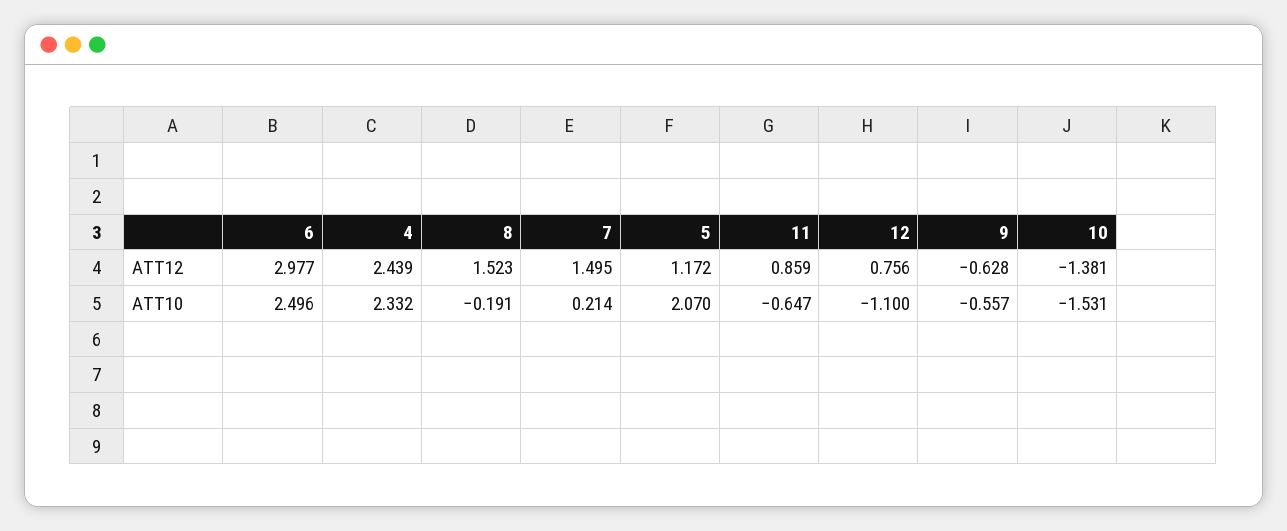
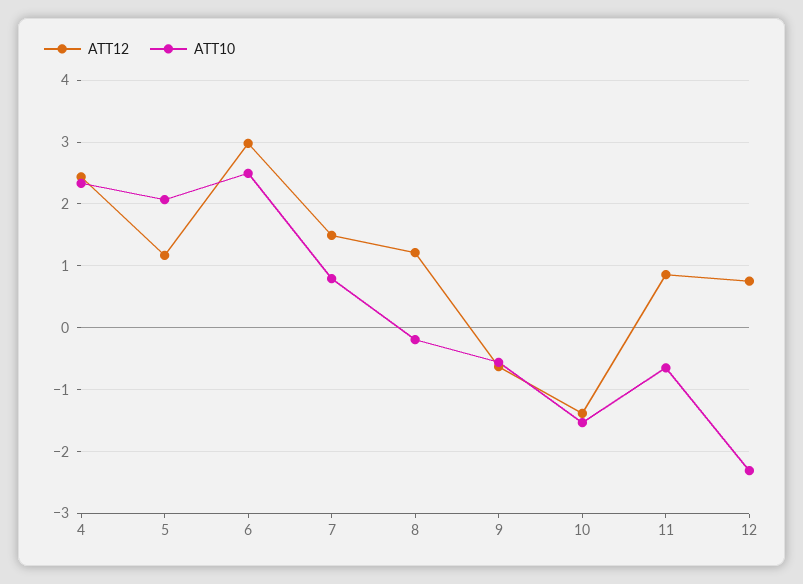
ATT12, 8: 1.523 -> 1.2
ATT10, 7: 0.214 -> 0.8
ATT10, 12: -1.1 -> -2.3

